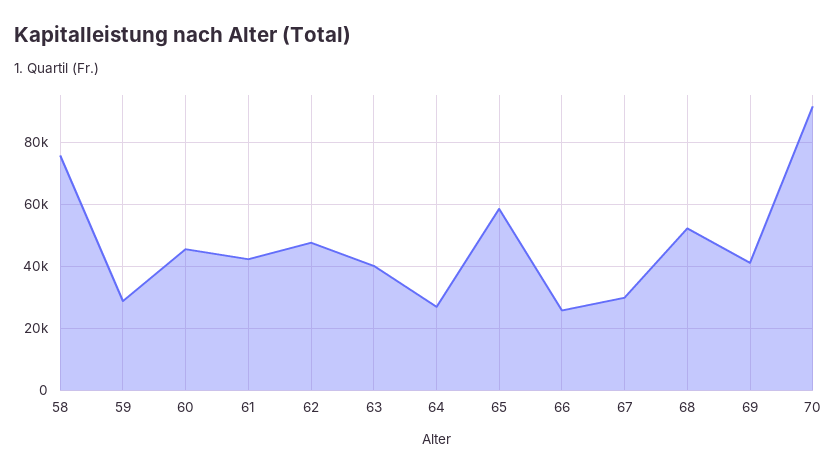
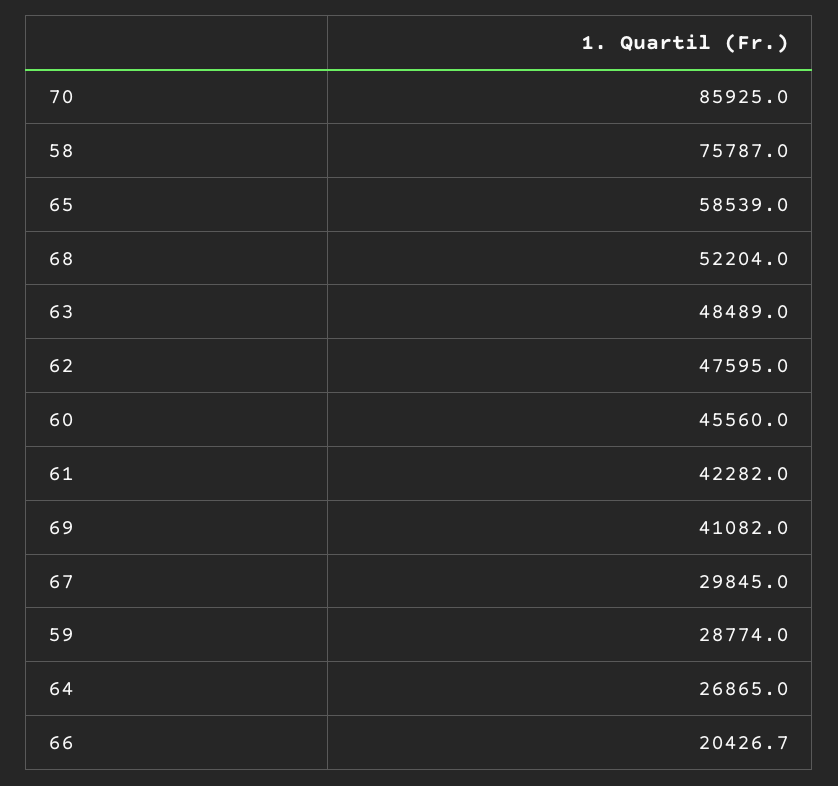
63: 40000 -> 48489
66: 26000 -> 20426.7
70: 92000 -> 85925

